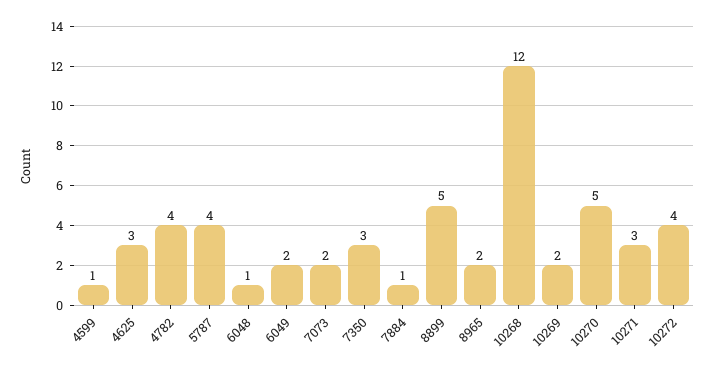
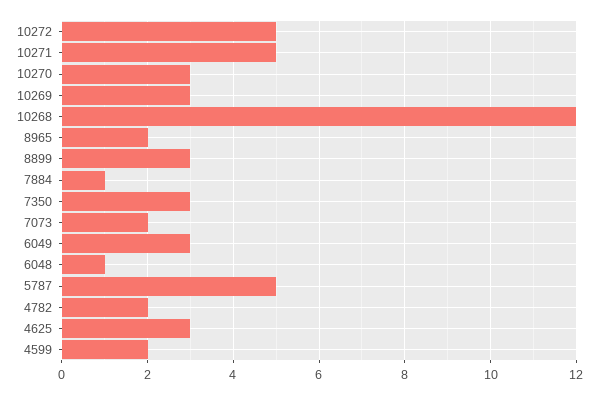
4599: 1 -> 2
4782: 4 -> 2
5787: 4 -> 5
6049: 2 -> 3
8899: 5 -> 3
10269: 2 -> 3
10270: 5 -> 3
10271: 3 -> 5
10272: 4 -> 5

